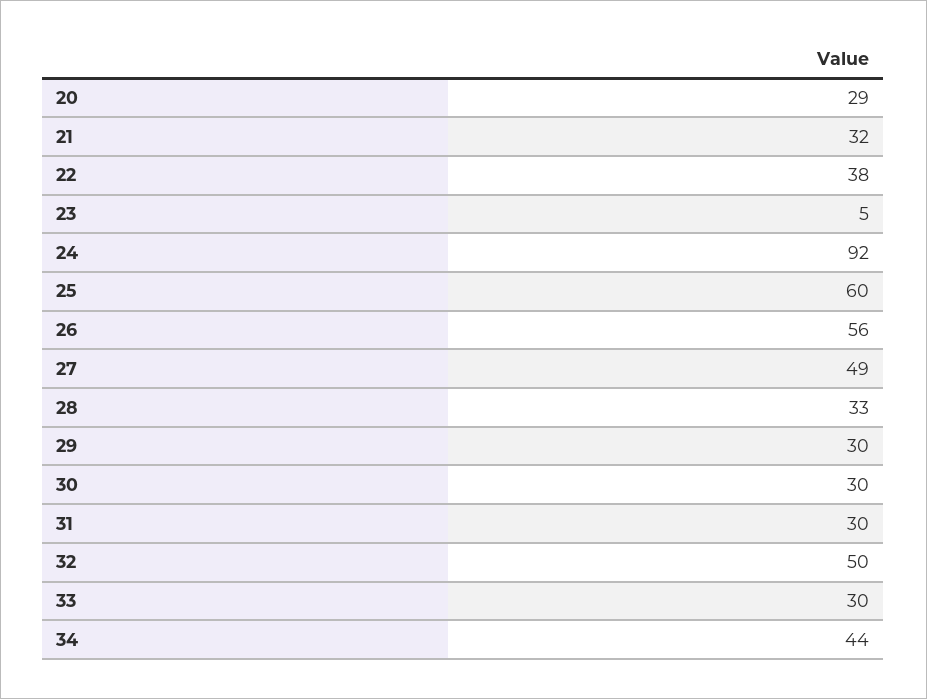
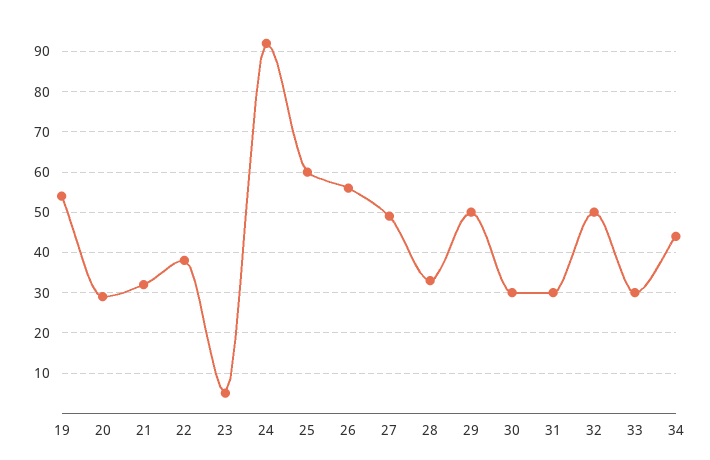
29: 30 -> 50
19: none -> 55

